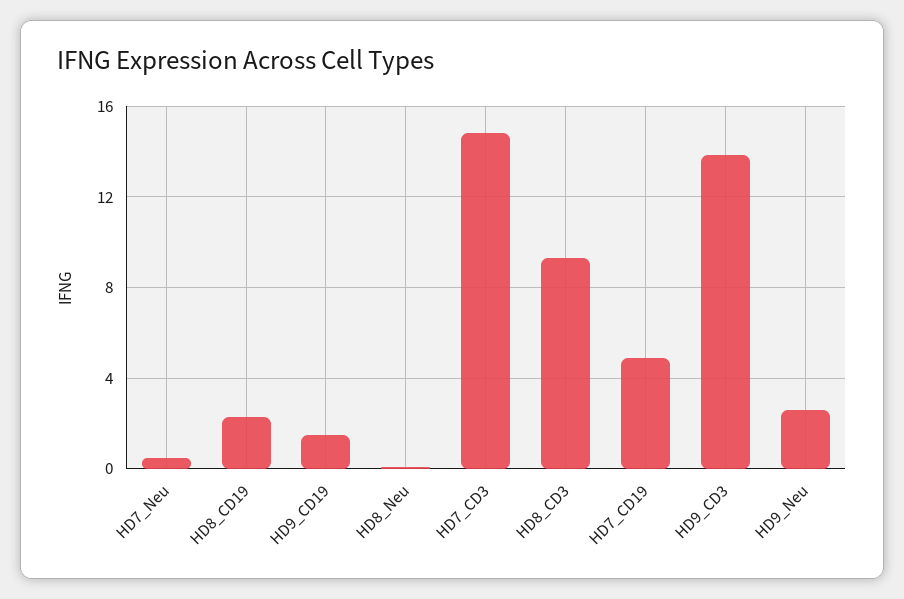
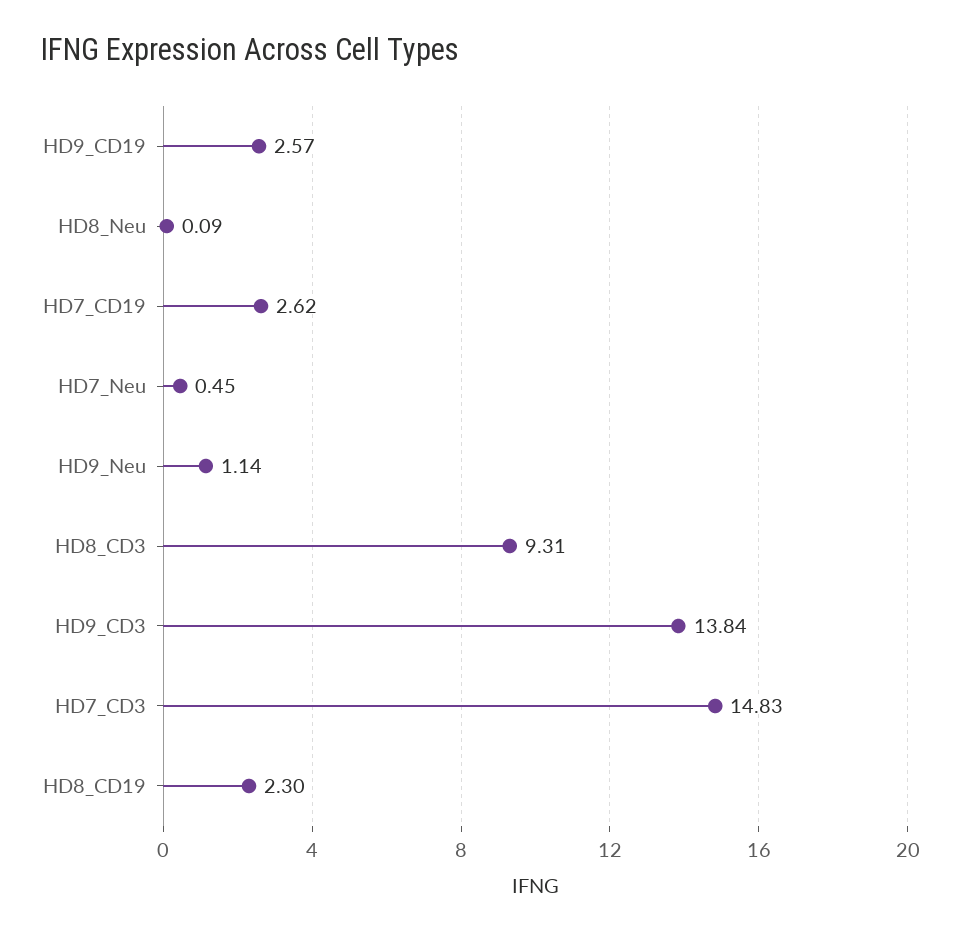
HD9_CD19: 1.5 -> 2.57
HD7_CD19: 5 -> 2.62
HD9_Neu: 2.5 -> 1.14

